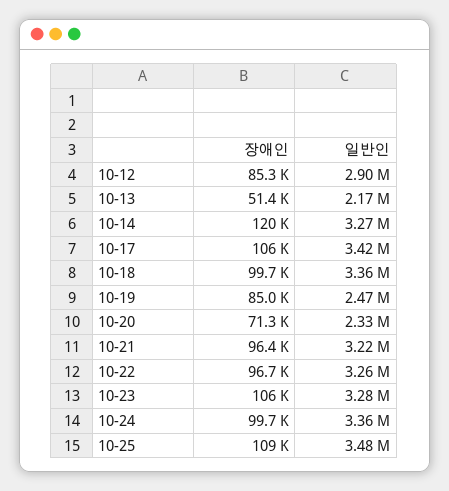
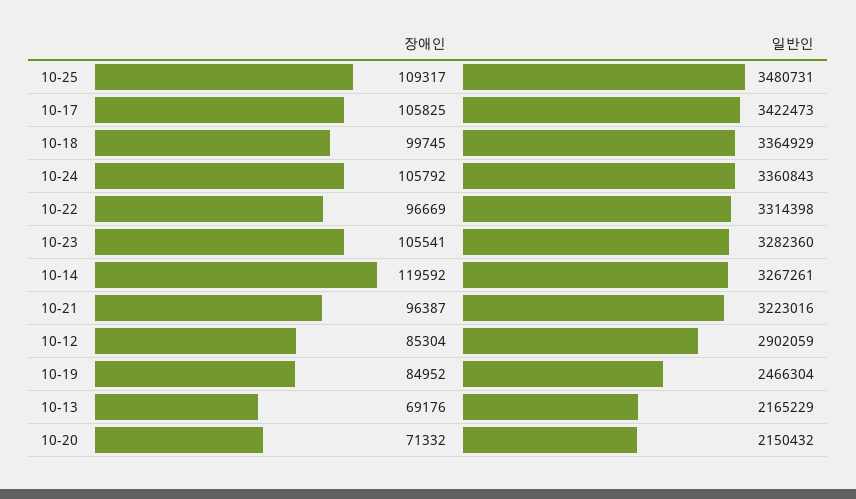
장애인, 10-13: 51400 -> 69176
일반인, 10-20: 2330000 -> 2150432
일반인, 10-22: 3260000 -> 3314398
장애인, 10-24: 99700 -> 105792

